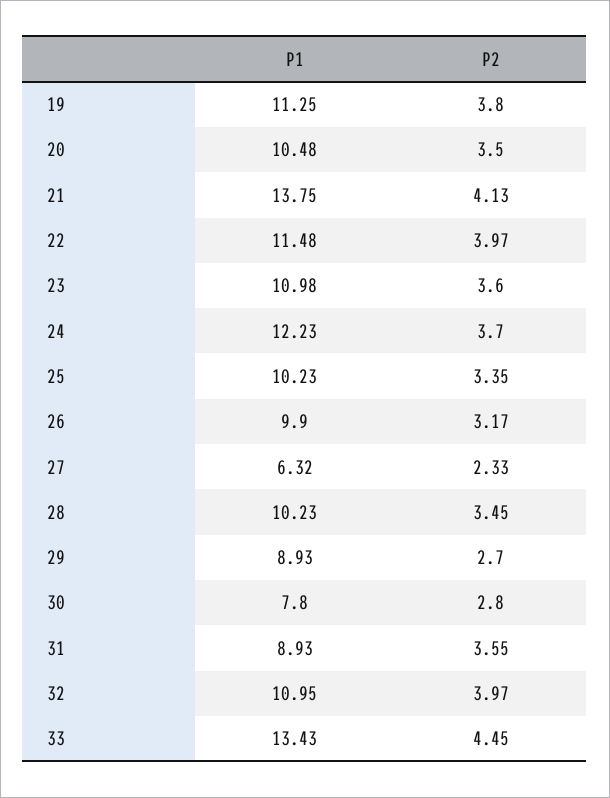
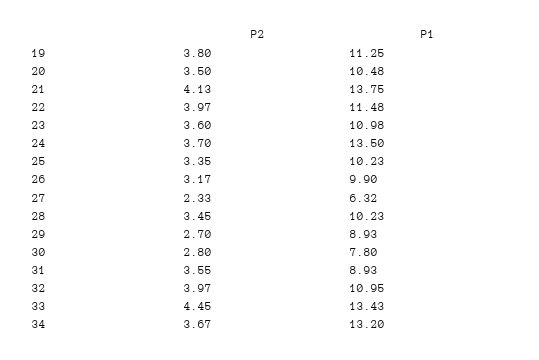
P1, 24: 12.23 -> 13.5
P2, 34: none -> 3.67
P1, 34: none -> 13.2

